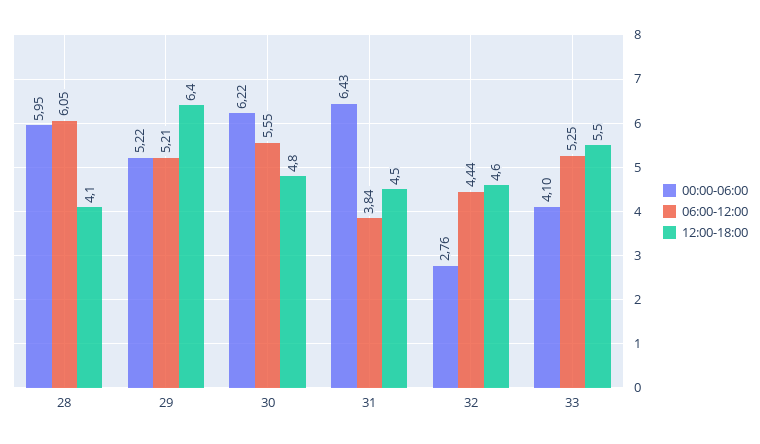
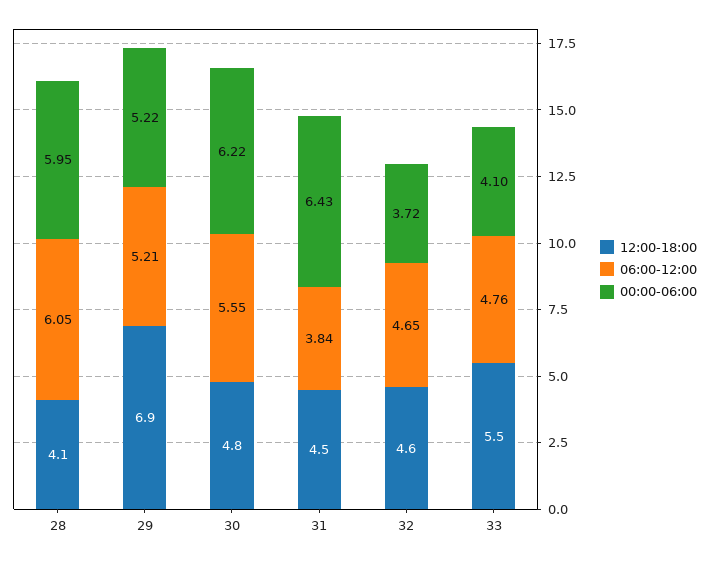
12:00-18:00, 29: 6.4 -> 6.9
00:00-06:00, 32: 2.76 -> 3.72
06:00-12:00, 32: 4.44 -> 4.65
06:00-12:00, 33: 5.25 -> 4.76

